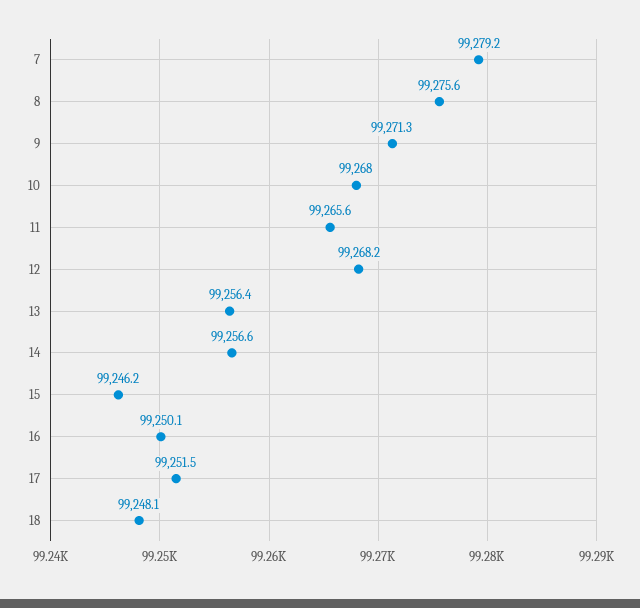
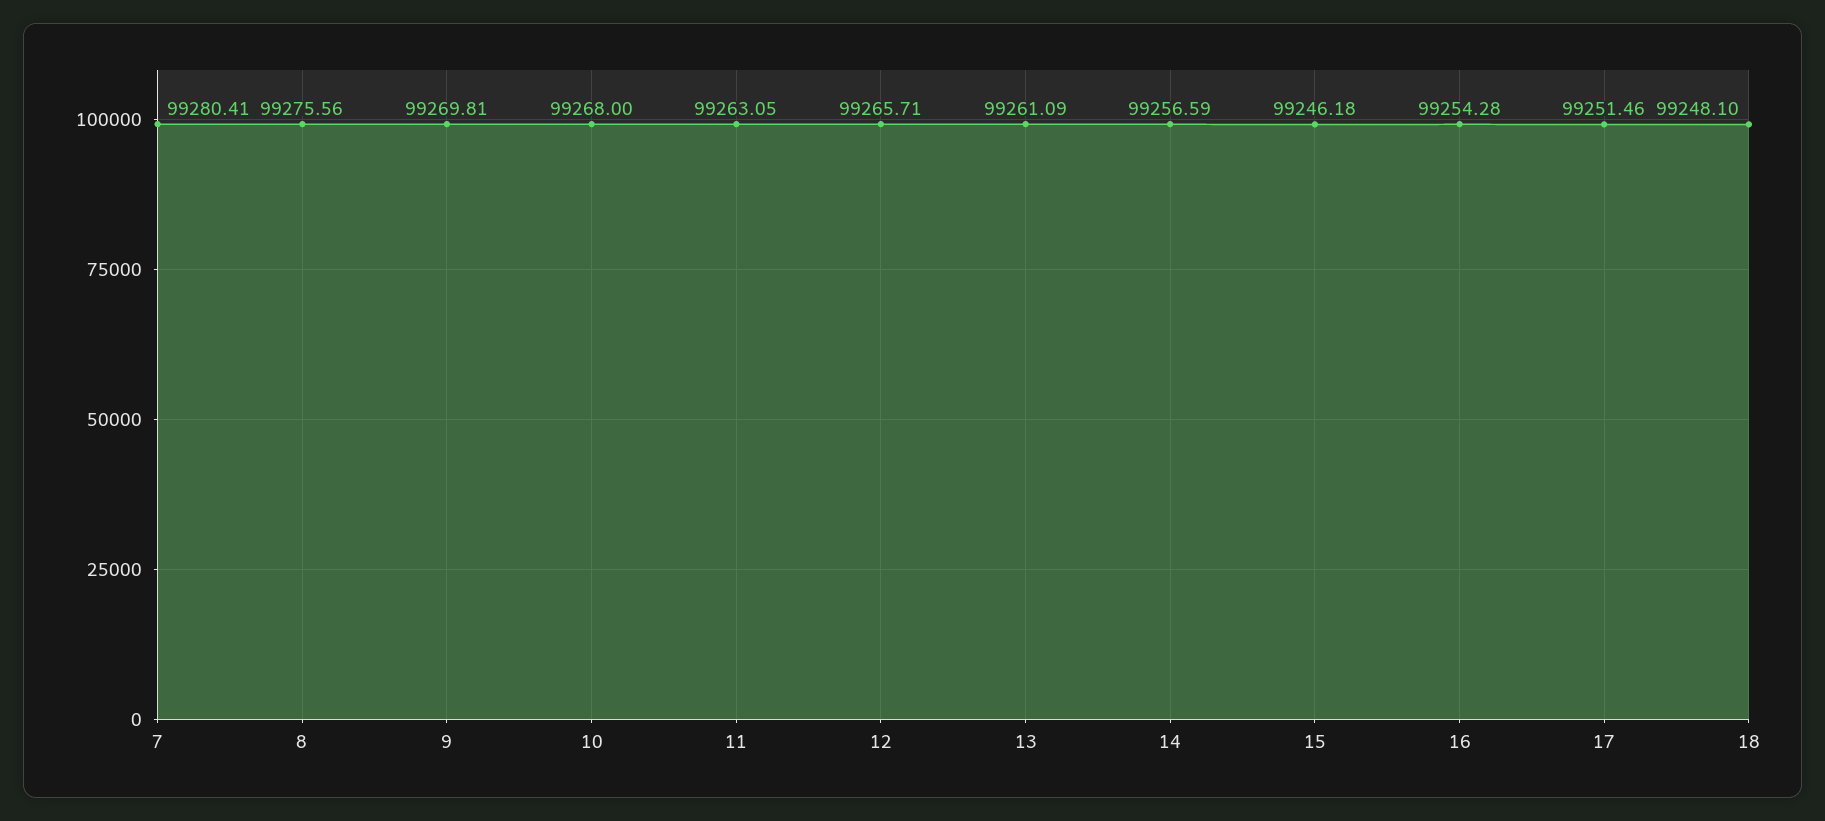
7: 99279.2 -> 99280.41
9: 99271.3 -> 99269.81
11: 99265.6 -> 99263.05
12: 99268.2 -> 99265.71
13: 99256.4 -> 99261.09
16: 99250.1 -> 99254.28

